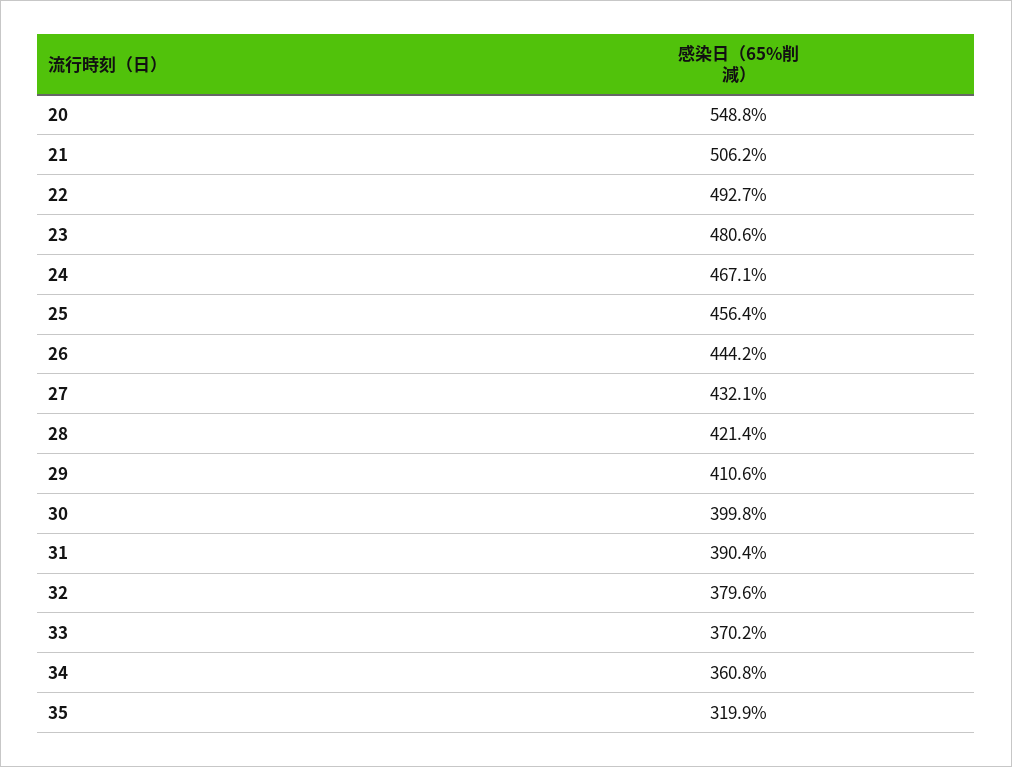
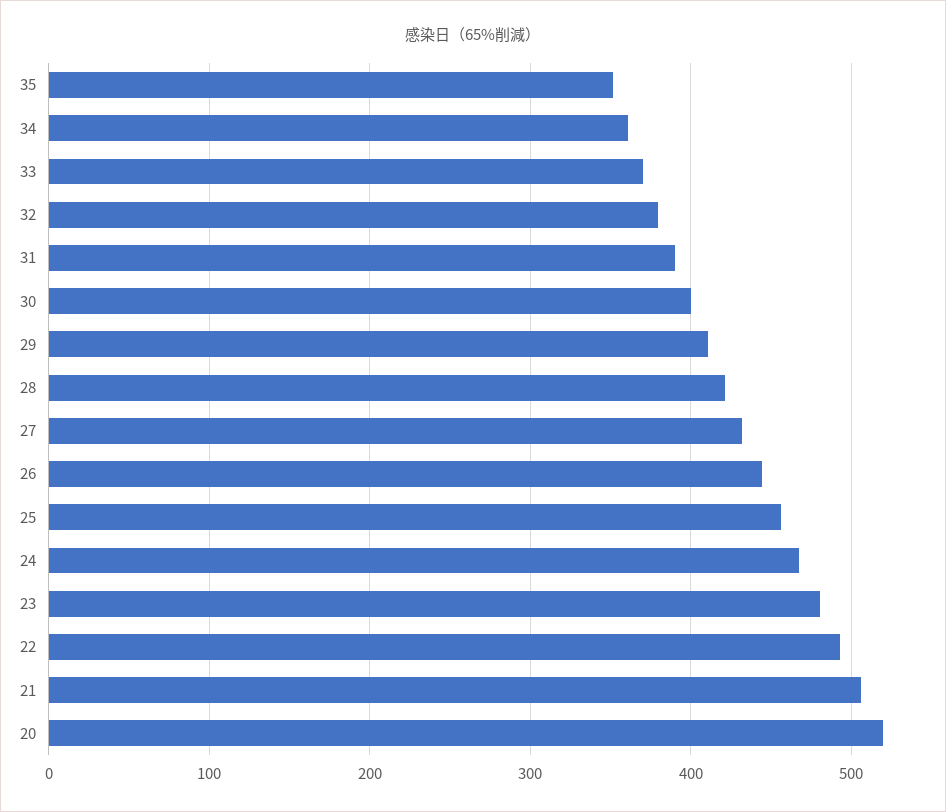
20: 548.8 -> 520
35: 319.9 -> 350

